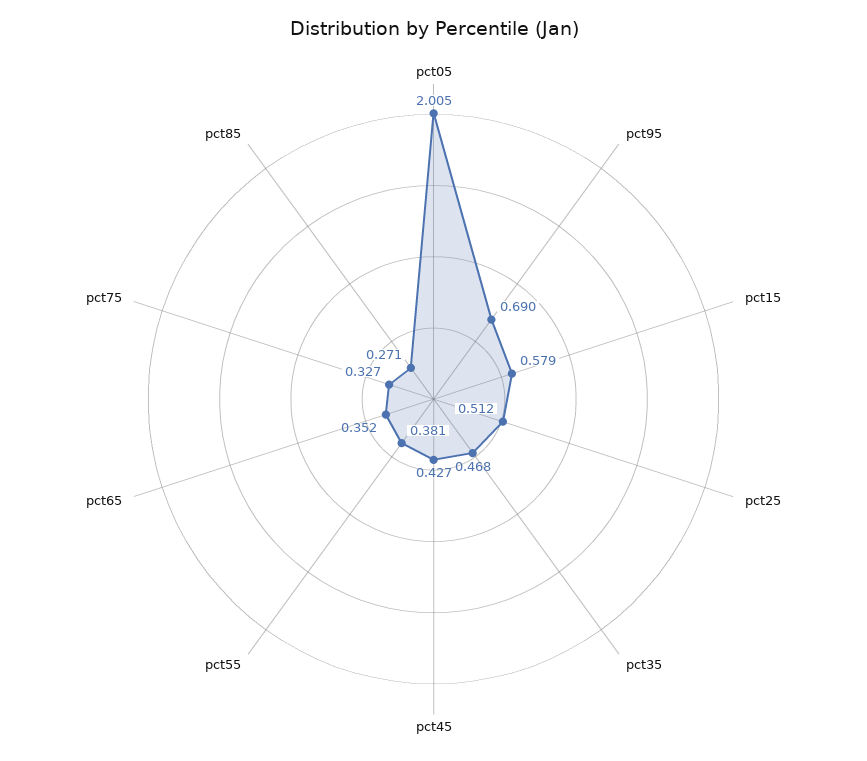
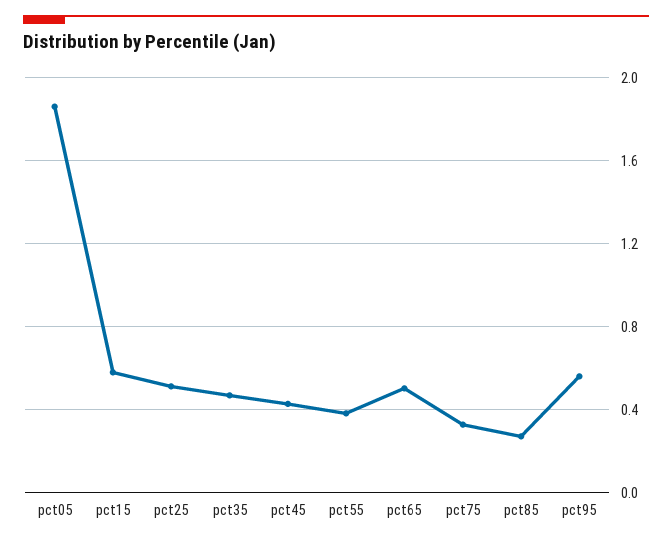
pct05: 2.005 -> 1.85
pct95: 0.69 -> 0.55
pct65: 0.352 -> 0.5

